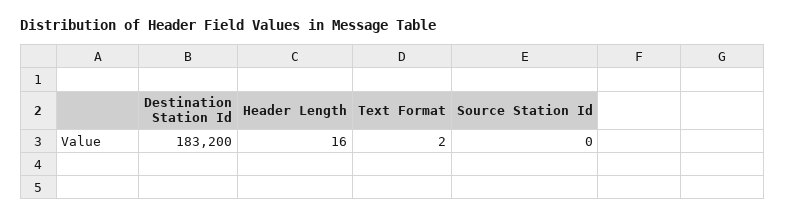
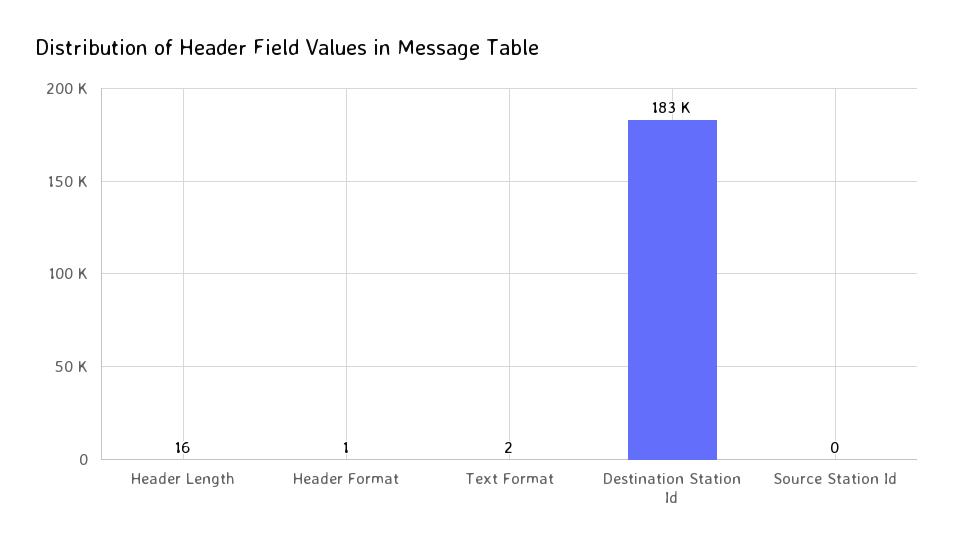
Header Format: none -> 1

